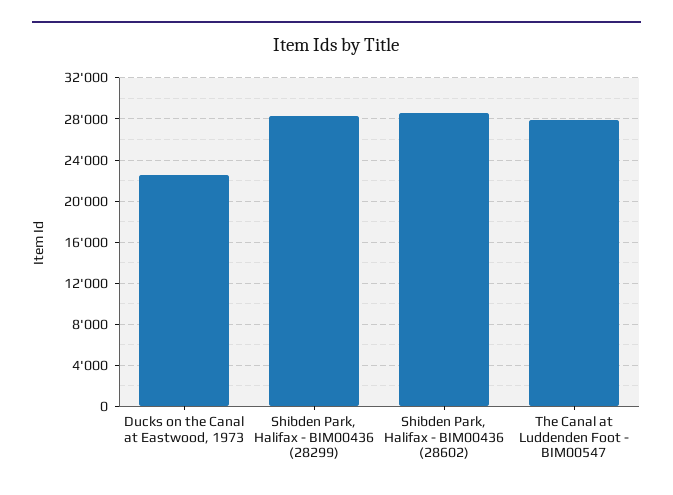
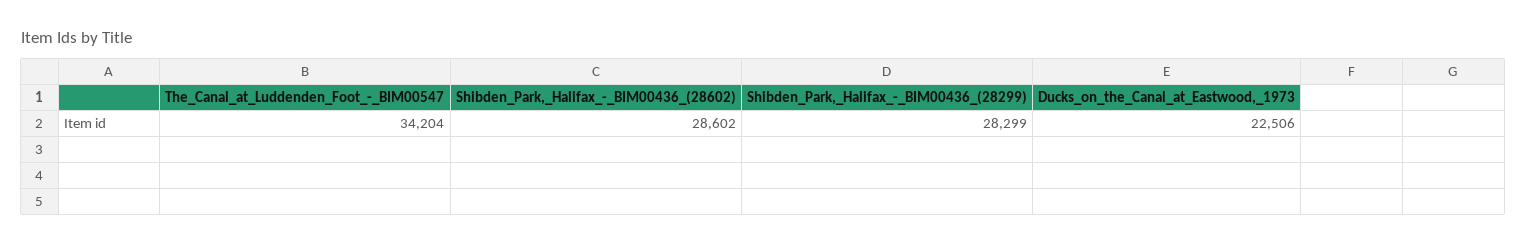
The Canal at Luddenden Foot - BIM00547: 28000 -> 34204

